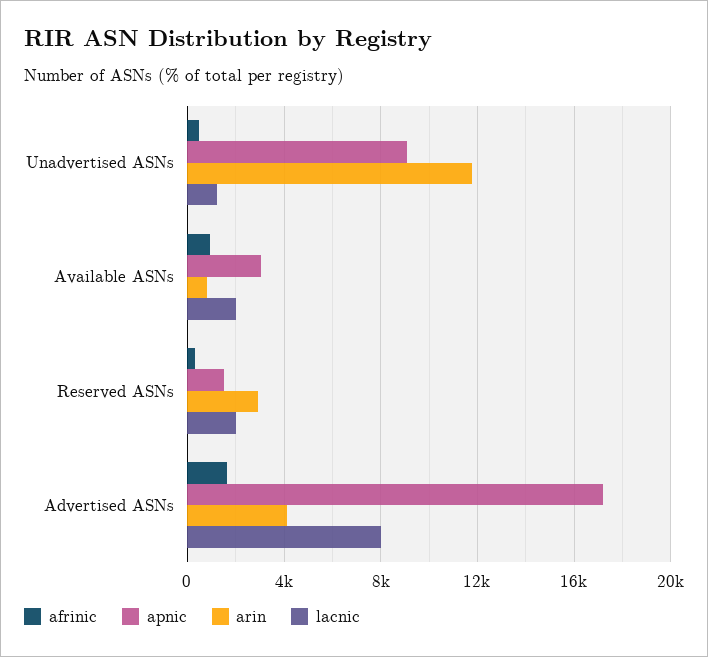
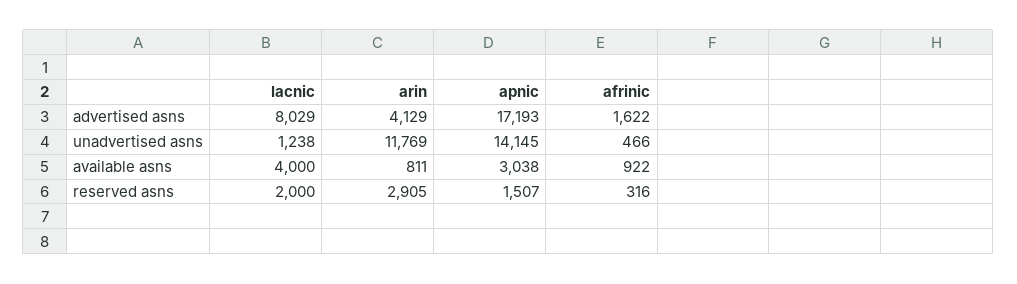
apnic, Unadvertised ASNs: 9000 -> 14145
lacnic, Available ASNs: 2000 -> 4000

